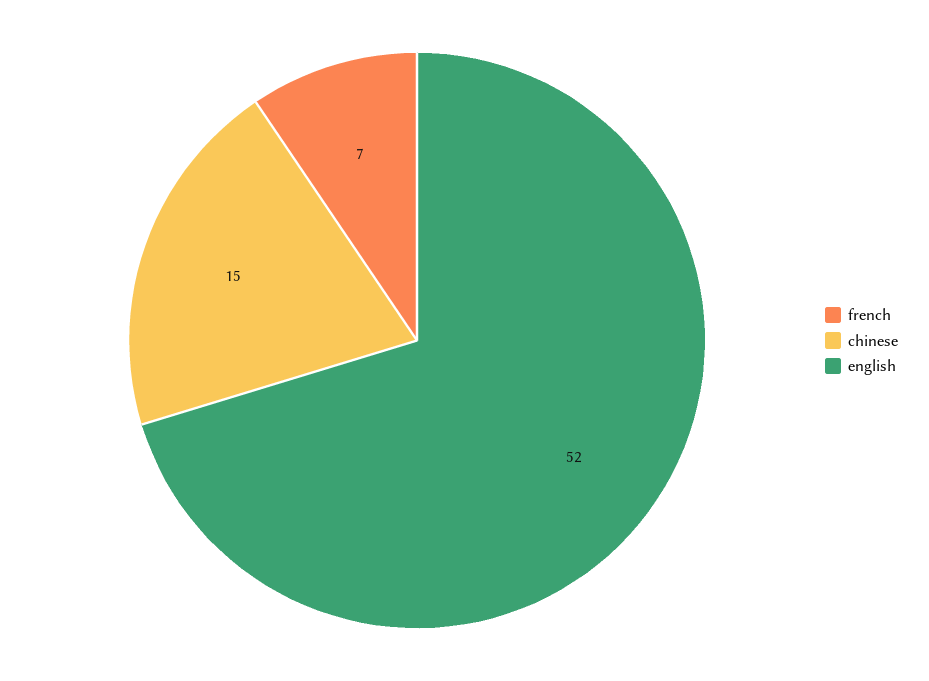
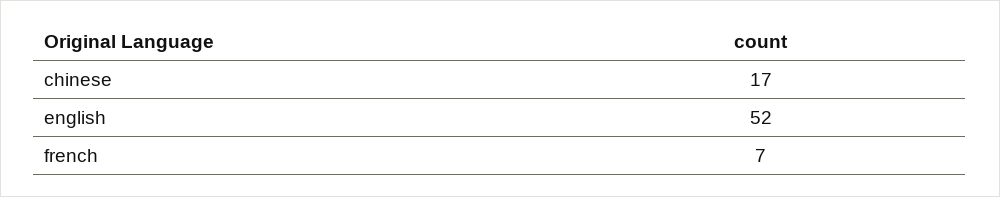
chinese: 15 -> 17

